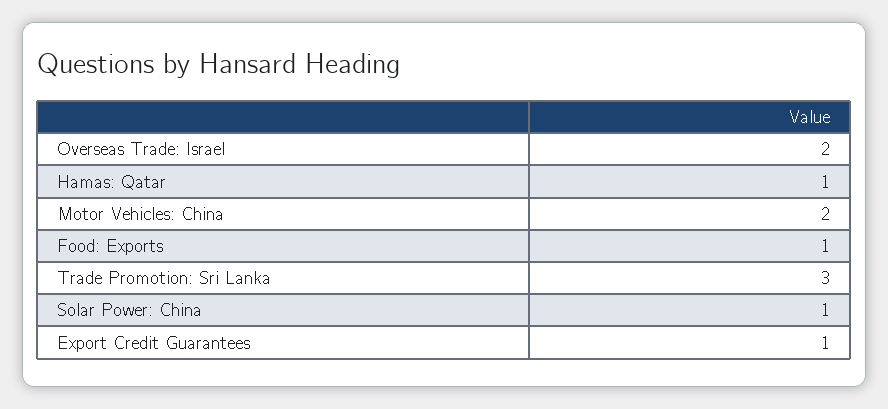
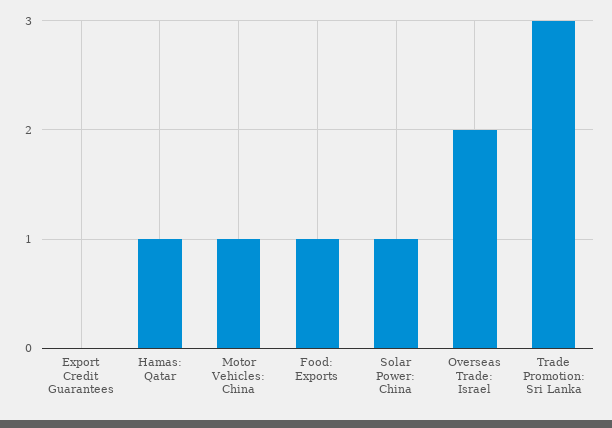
Motor Vehicles: China: 2 -> 1
Export Credit Guarantees: 1 -> 0

